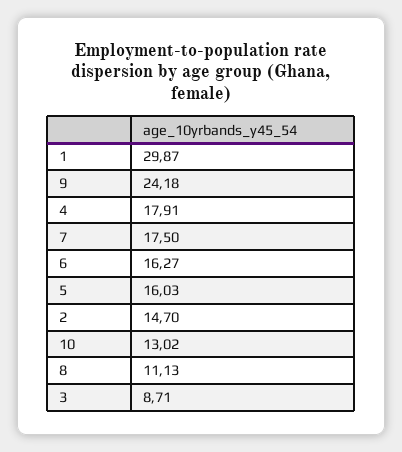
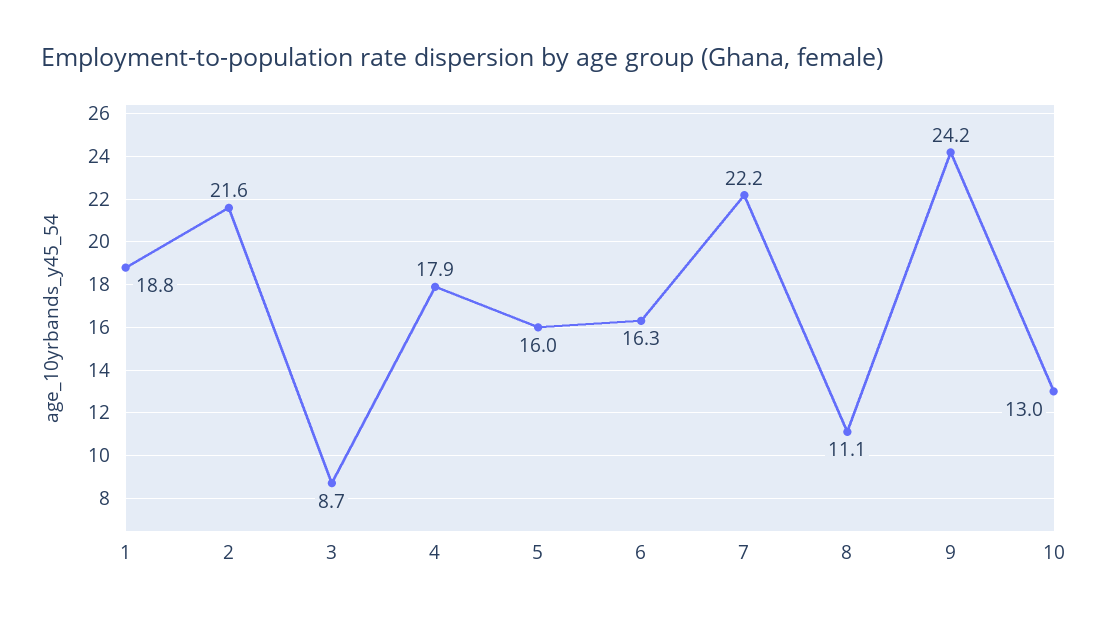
1: 29.87 -> 18.8
7: 17.5 -> 22.2
2: 14.7 -> 21.6

